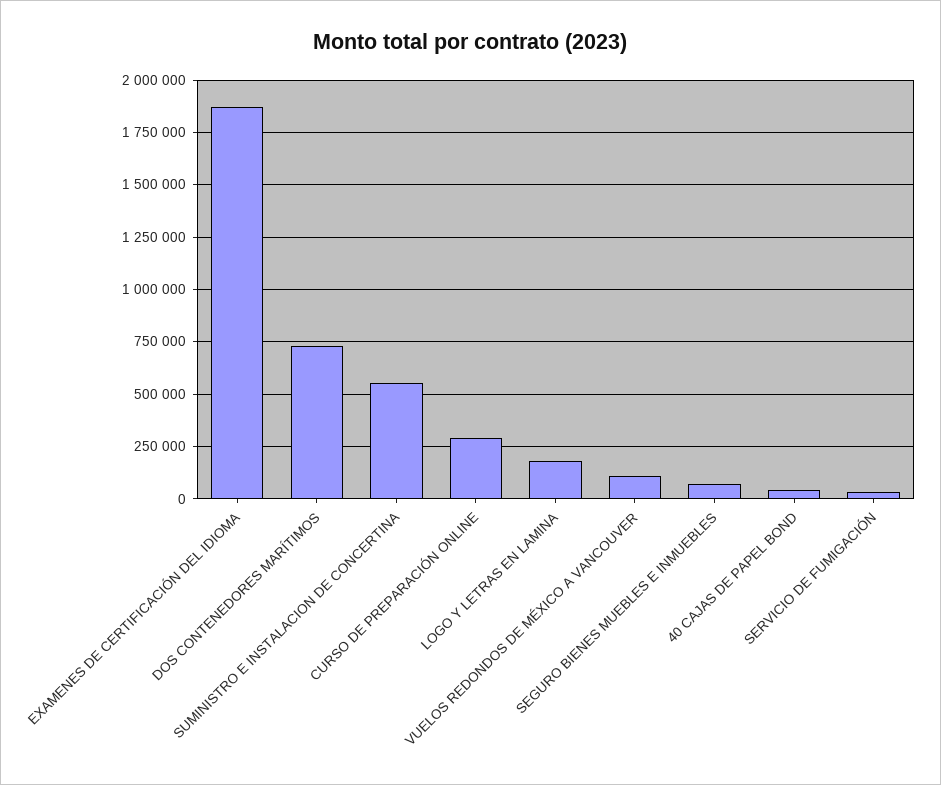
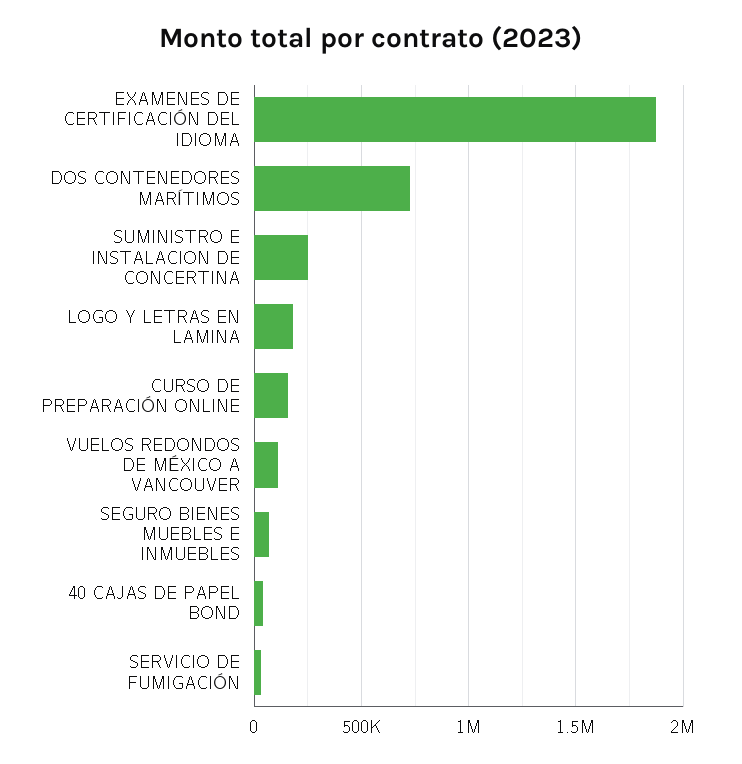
SUMINISTRO E INSTALACION DE CONCERTINA: 550000 -> 250000
CURSO DE PREPARACIÓN ONLINE: 300000 -> 150000

